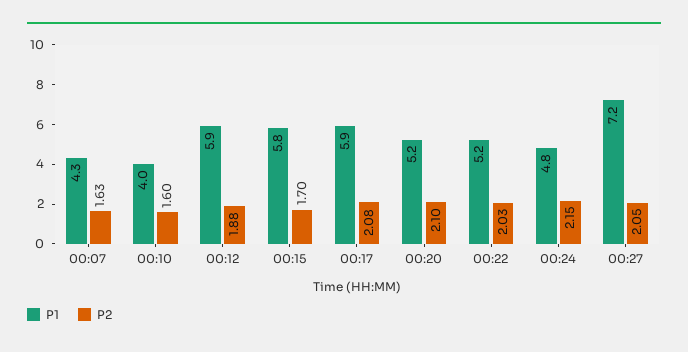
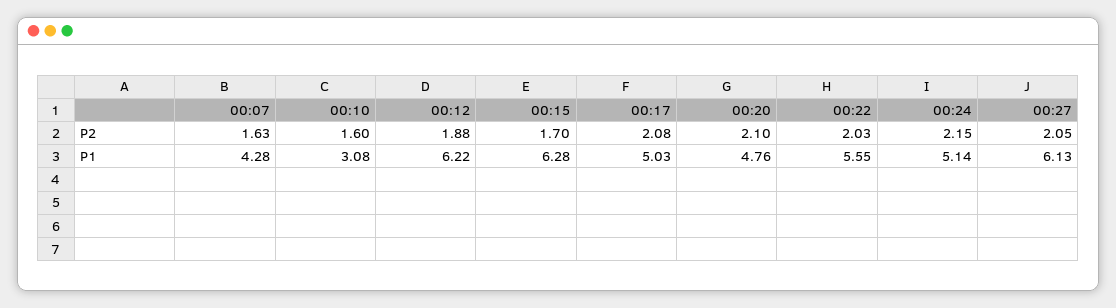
P1, 00:10: 4 -> 3.08
P1, 00:12: 5.9 -> 6.22
P1, 00:15: 5.8 -> 6.28
P1, 00:17: 5.9 -> 5.03
P1, 00:20: 5.2 -> 4.76
P1, 00:22: 5.2 -> 5.55
P1, 00:24: 4.8 -> 5.14
P1, 00:27: 7.2 -> 6.13

